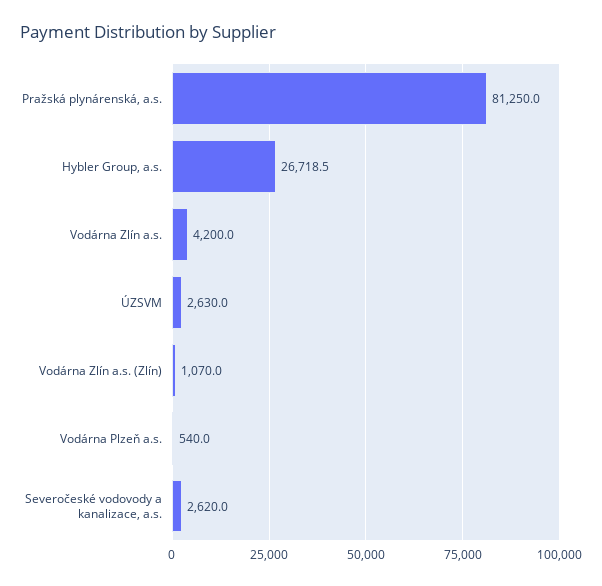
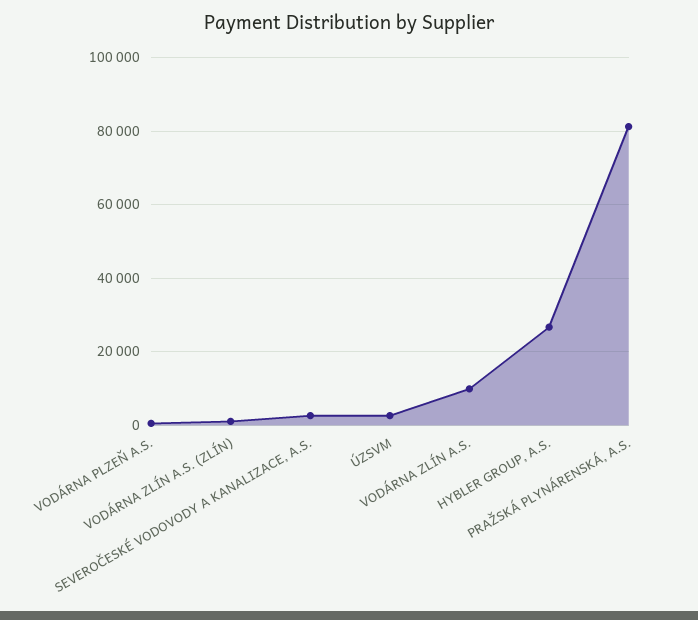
Vodárna Zlín a.s.: 4200 -> 10000

